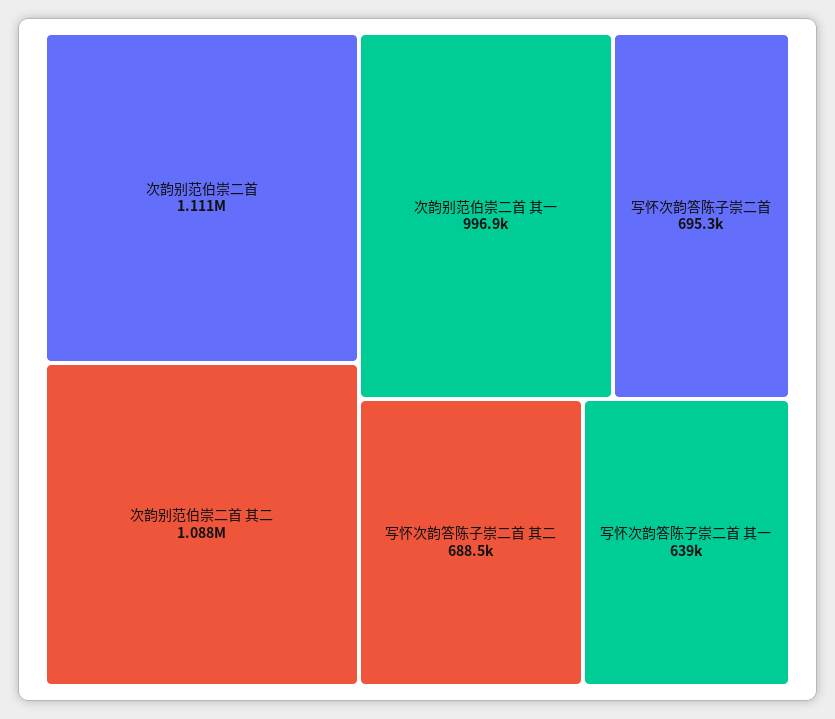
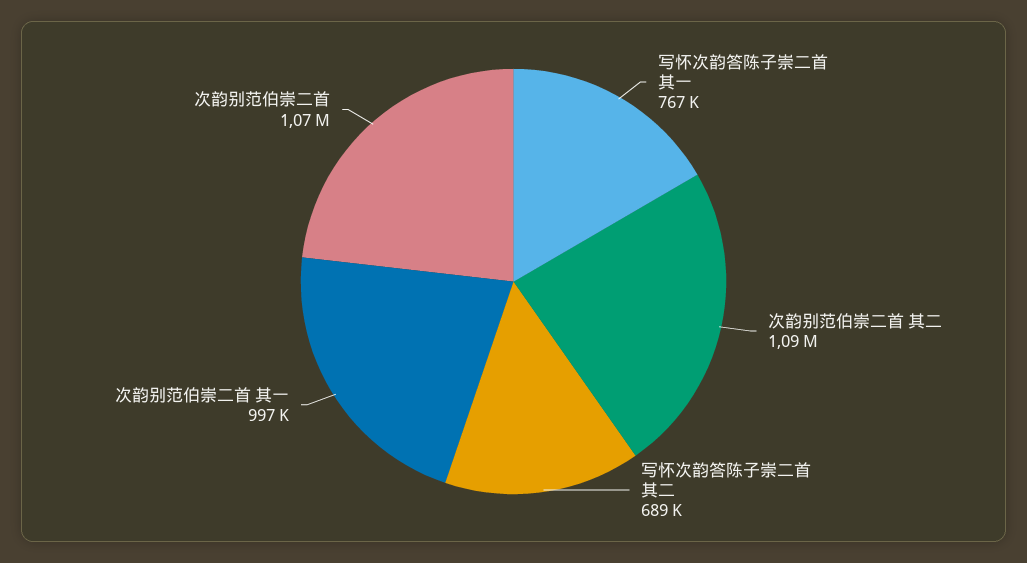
次韵别范伯崇二首: 1111000 -> 1070000
写怀次韵答陈子崇二首: 695300 -> none
写怀次韵答陈子崇二首 其一: 639000 -> 767000

